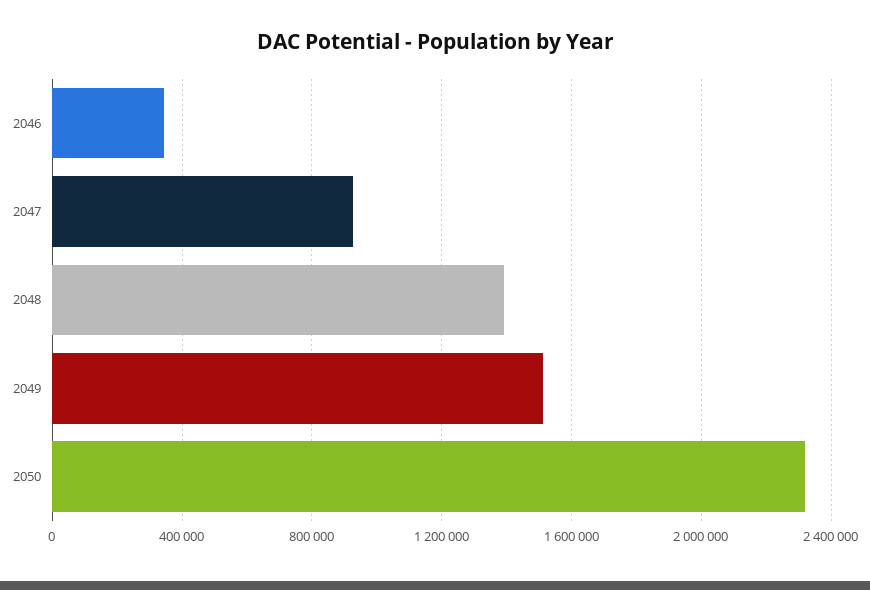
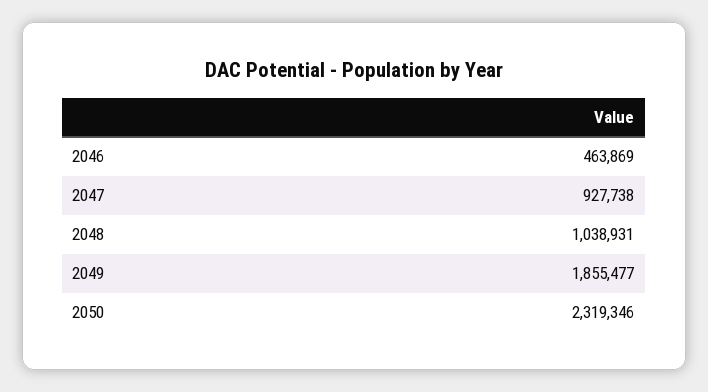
2046: 350000 -> 463869
2048: 1400000 -> 1038931
2049: 1500000 -> 1855477

